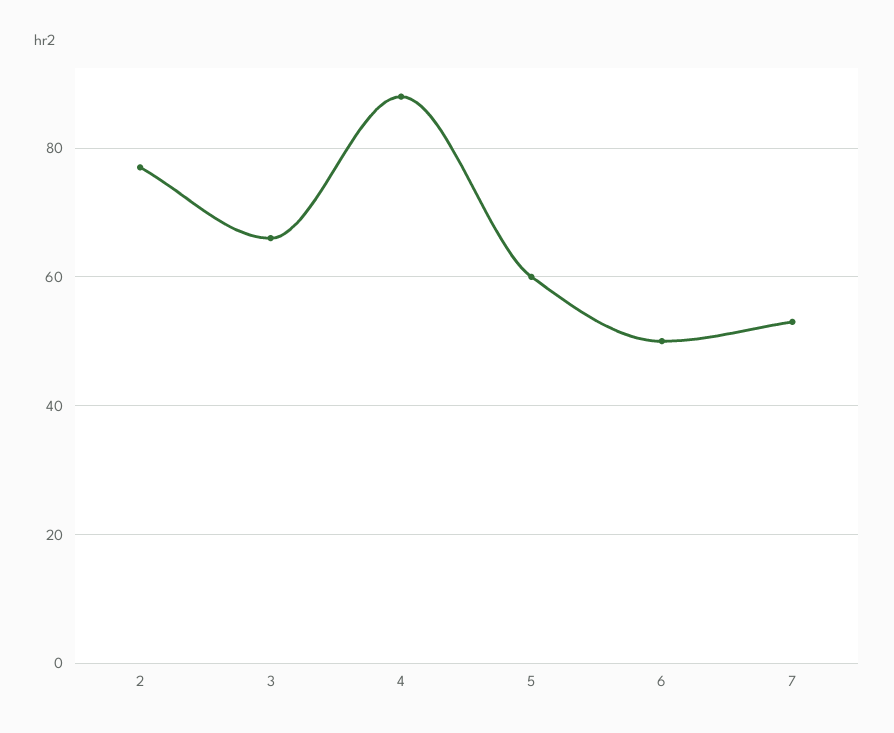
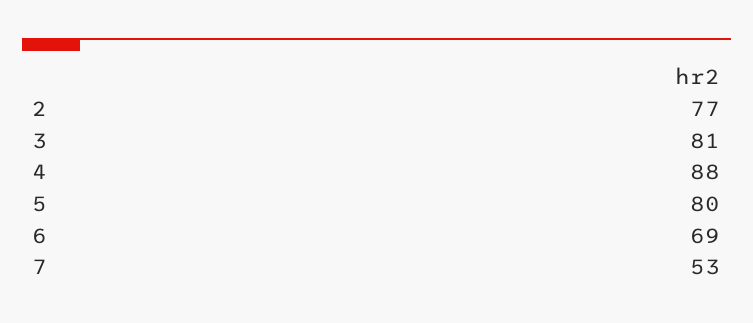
3: 65 -> 81
5: 60 -> 80
6: 50 -> 69

